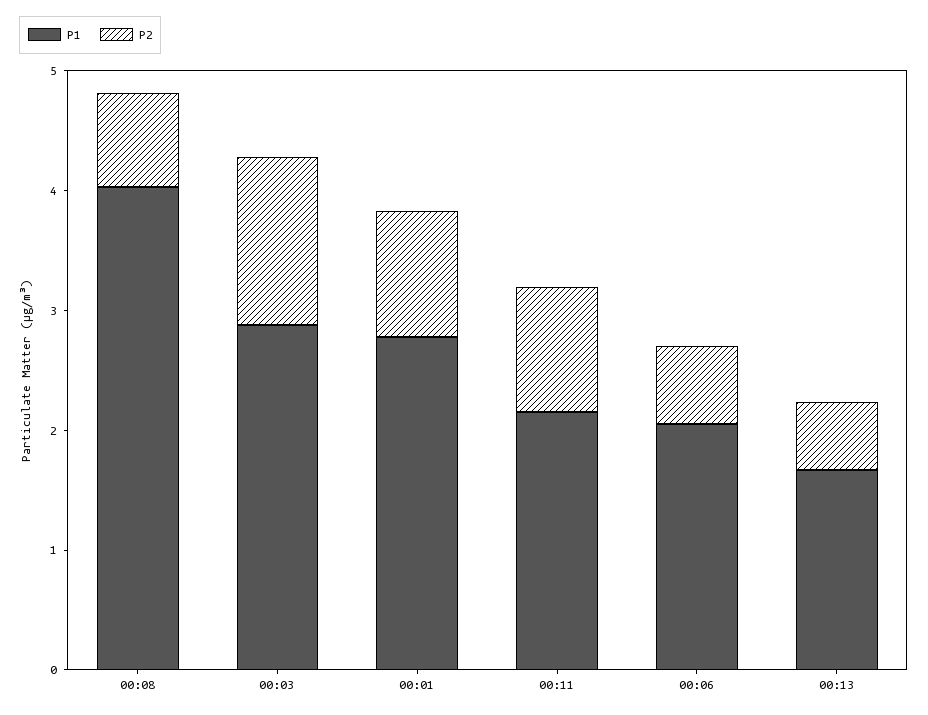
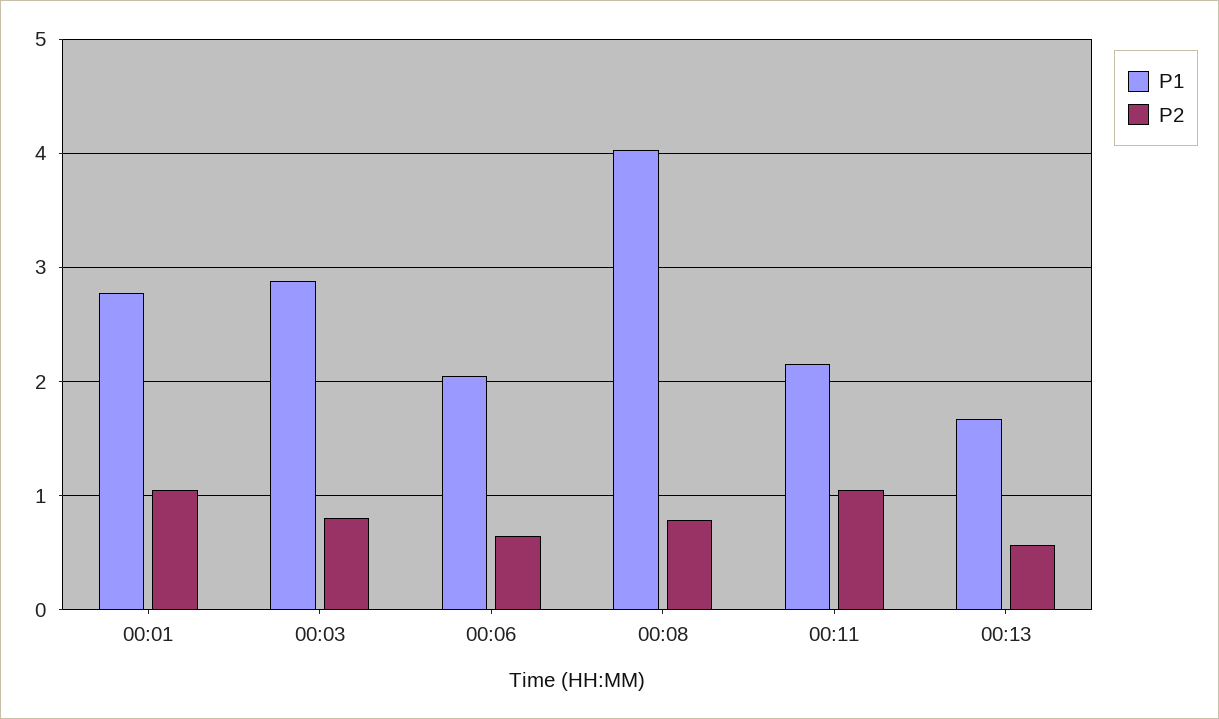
P2, 00:03: 1.4 -> 0.8

